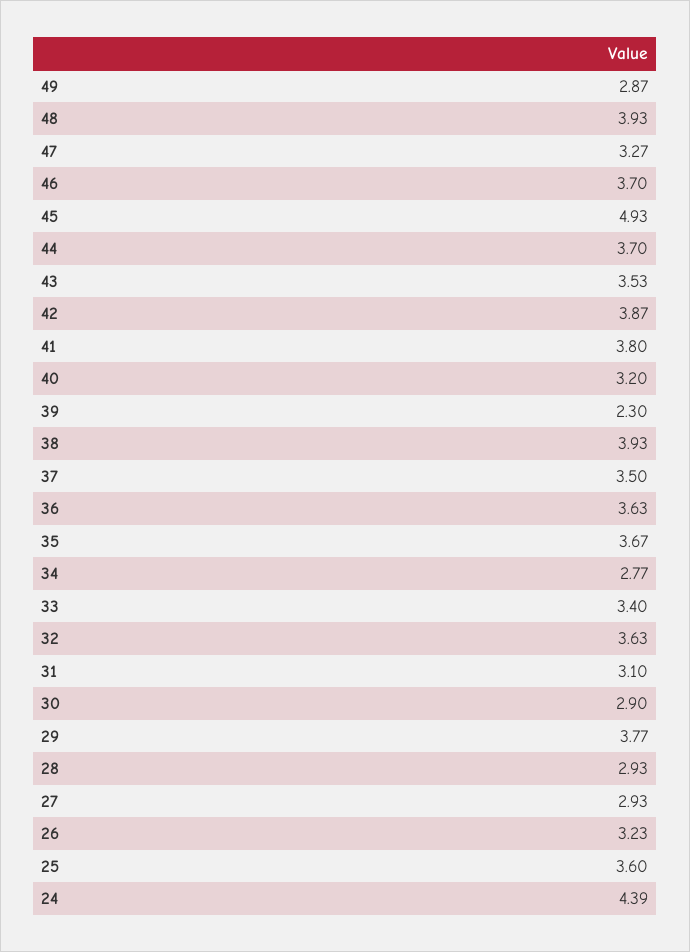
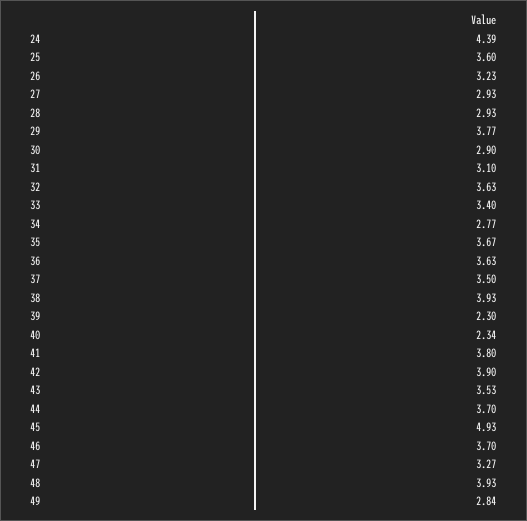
49: 2.87 -> 2.84
42: 3.87 -> 3.9
40: 3.2 -> 2.34

